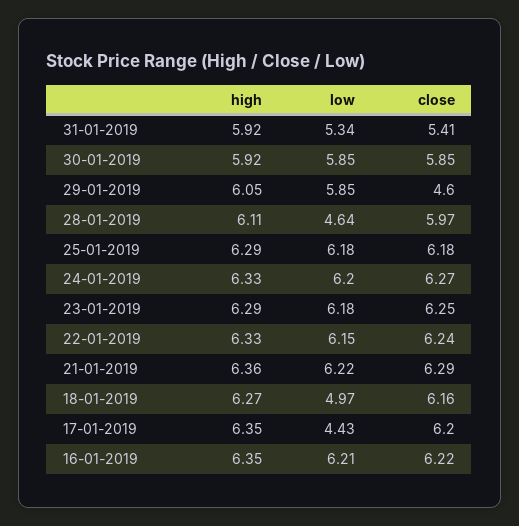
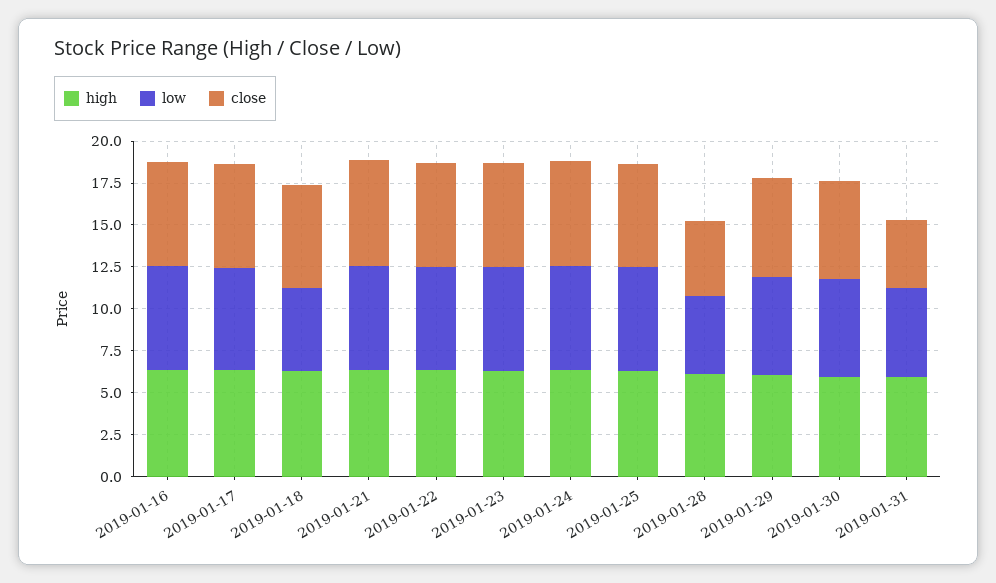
close, 31-01-2019: 5.41 -> 4
close, 29-01-2019: 4.6 -> 6
close, 28-01-2019: 5.97 -> 4.5
low, 17-01-2019: 4.43 -> 6

